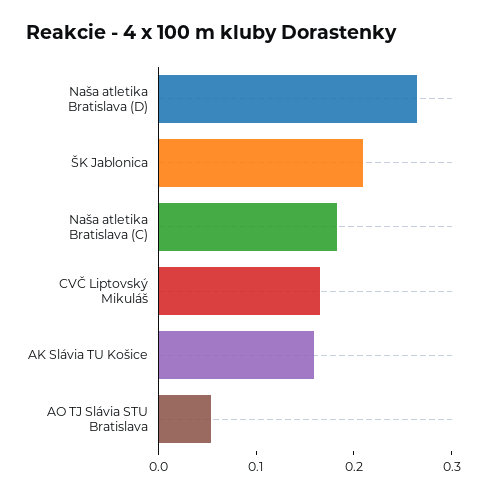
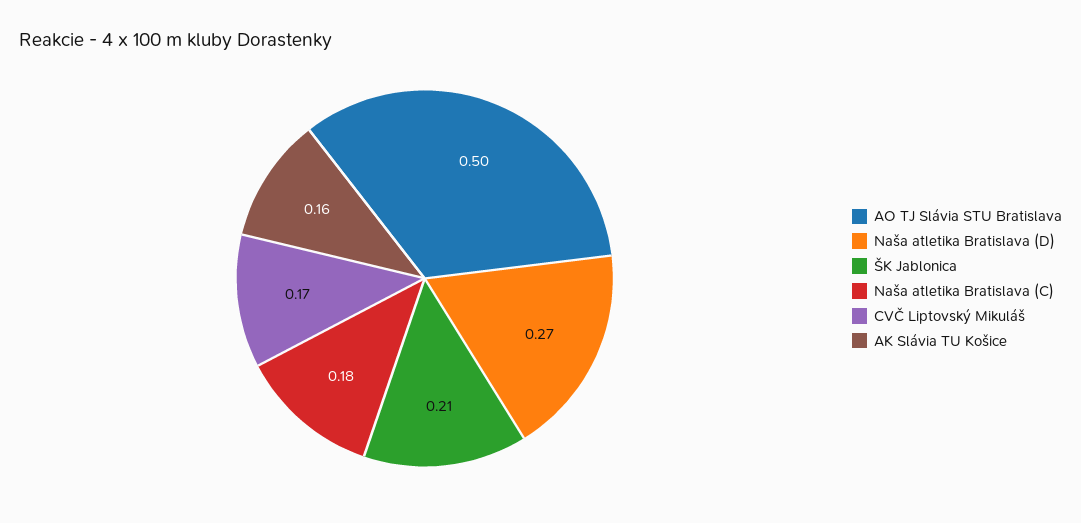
AO TJ Slávia STU Bratislava: 0.06 -> 0.5

